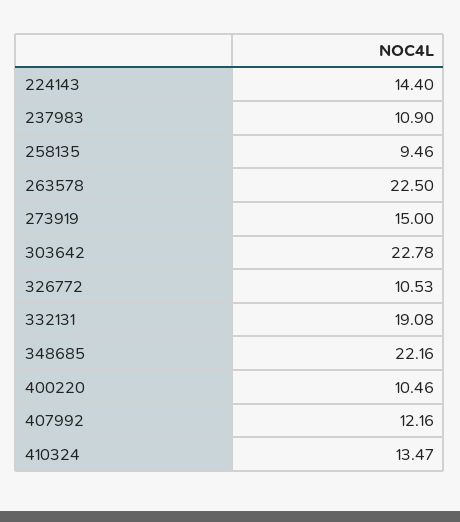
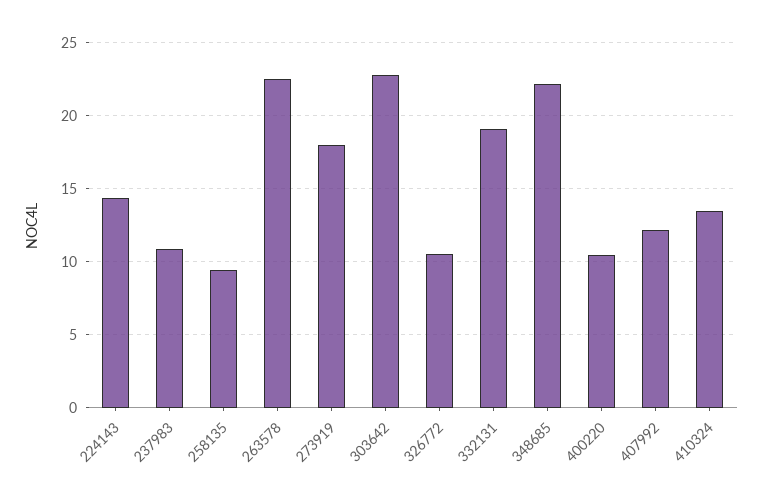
273919: 15 -> 18

